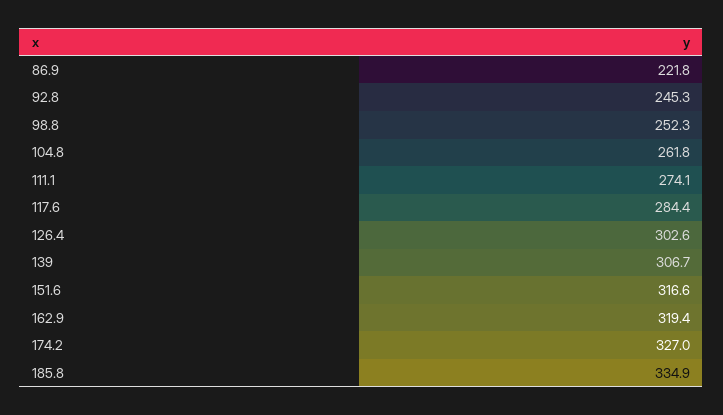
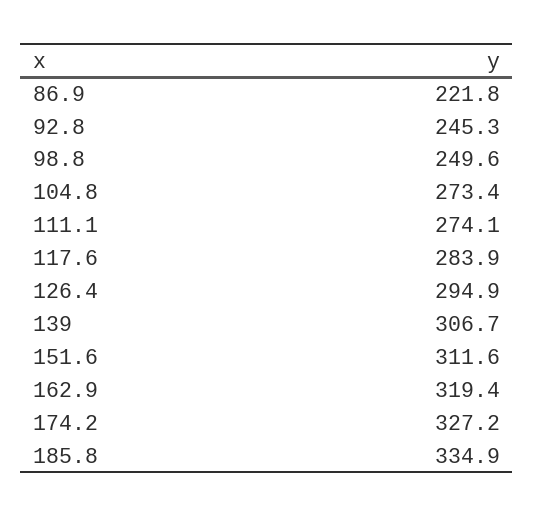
98.8: 252.3 -> 249.6
104.8: 261.8 -> 273.4
117.6: 284.4 -> 283.9
126.4: 302.6 -> 294.9
151.6: 316.6 -> 311.6
174.2: 327 -> 327.2

